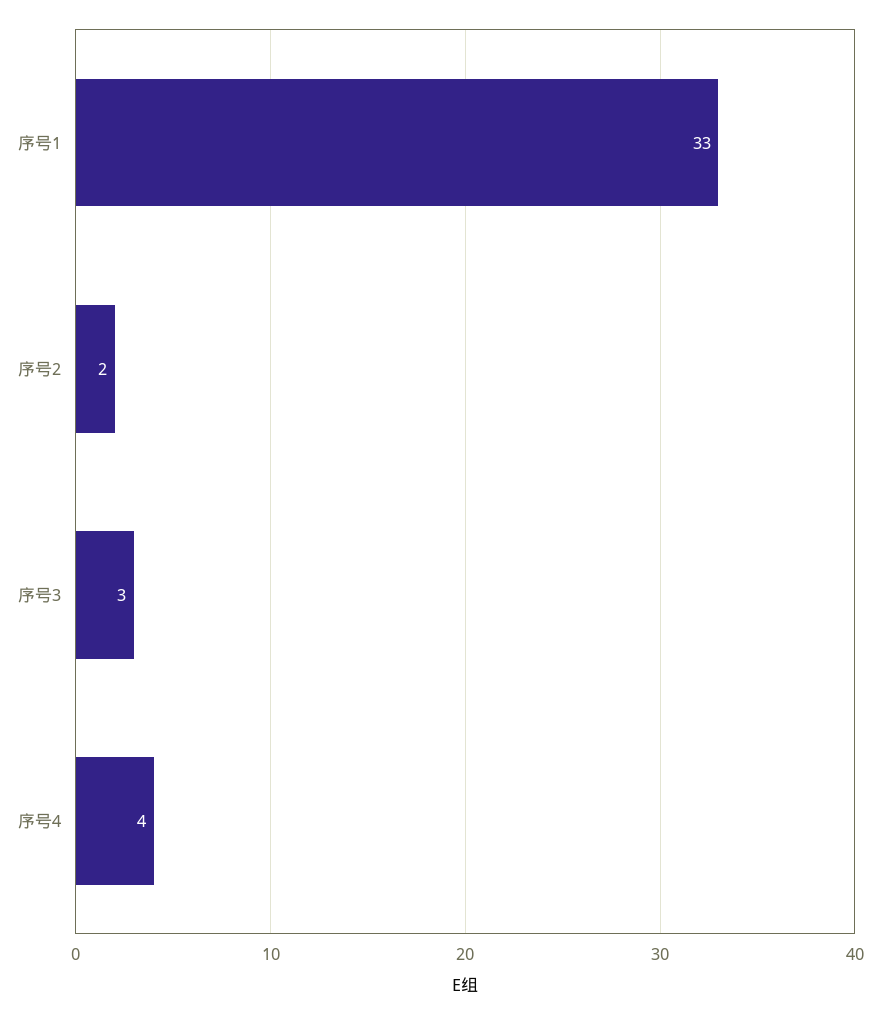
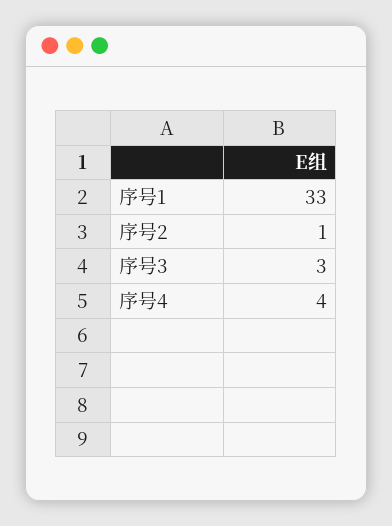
序号2: 2 -> 1

